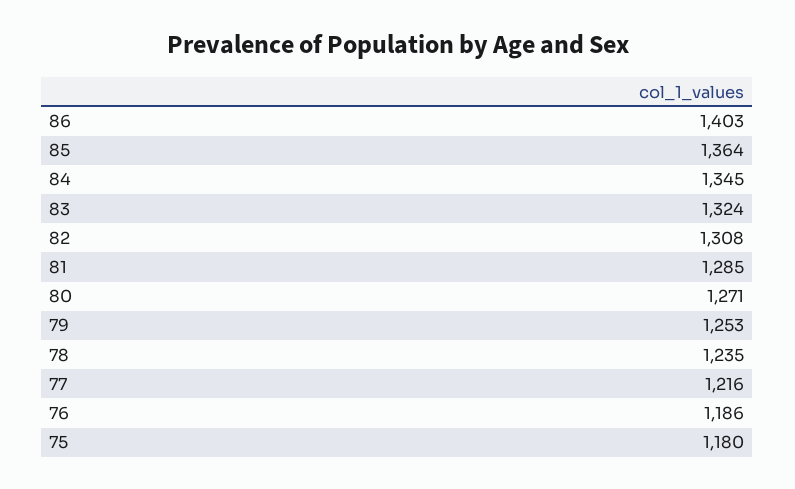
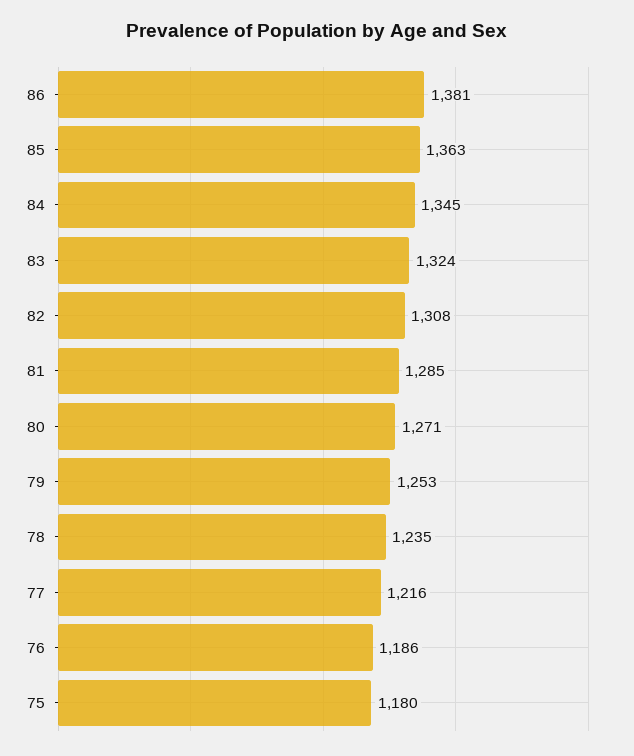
86: 1403 -> 1381
85: 1364 -> 1363

